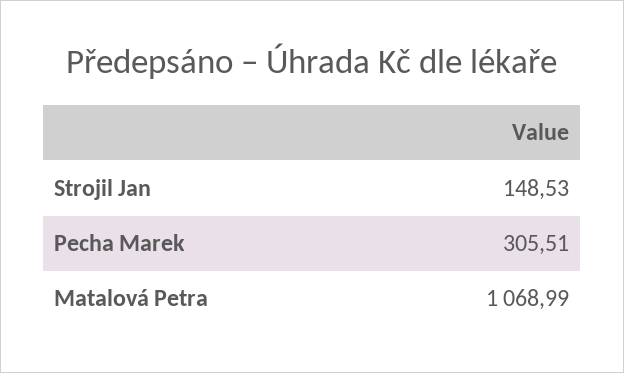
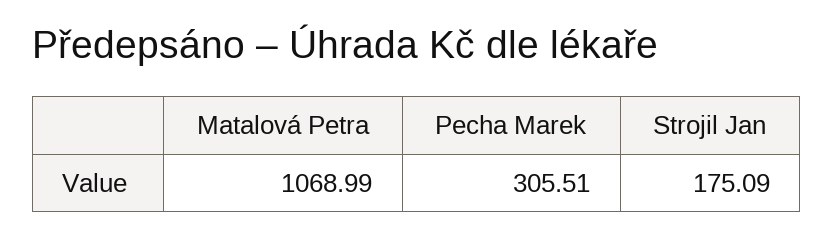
Strojil Jan: 148.53 -> 175.09

